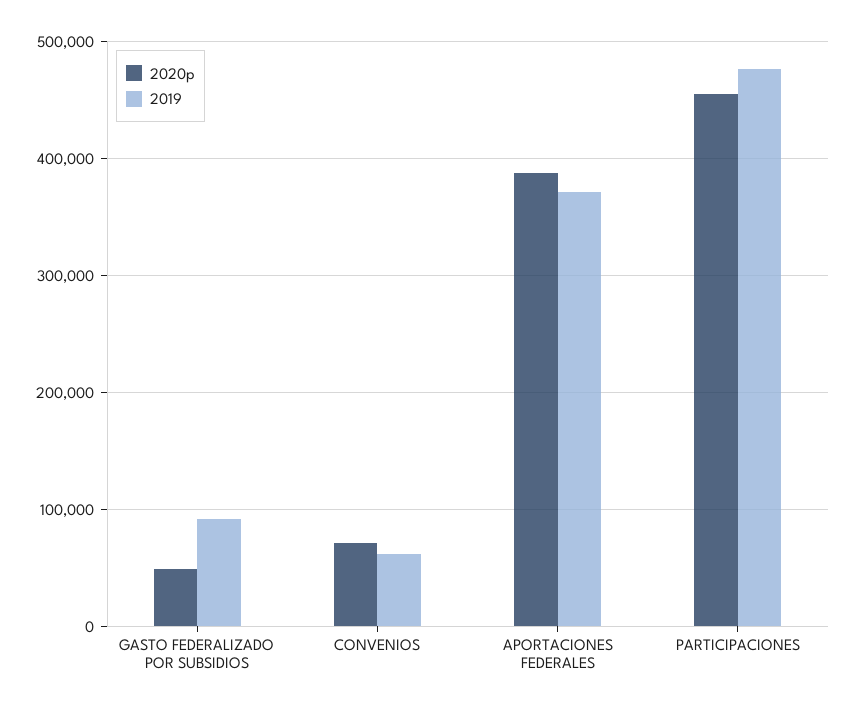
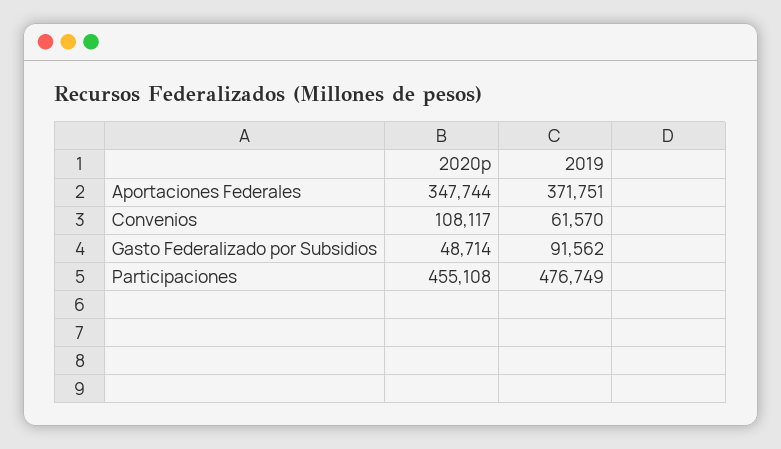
2020p, CONVENIOS: 70000 -> 108117
2020p, APORTACIONES FEDERALES: 390000 -> 347744

